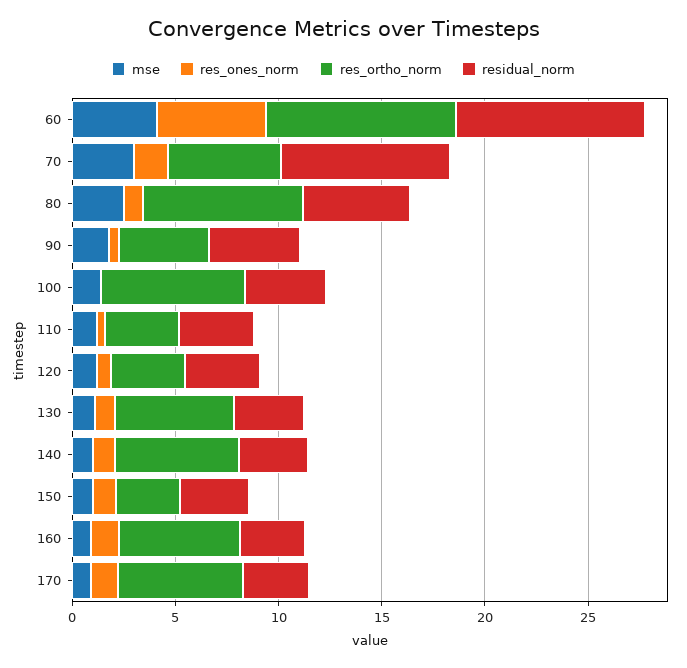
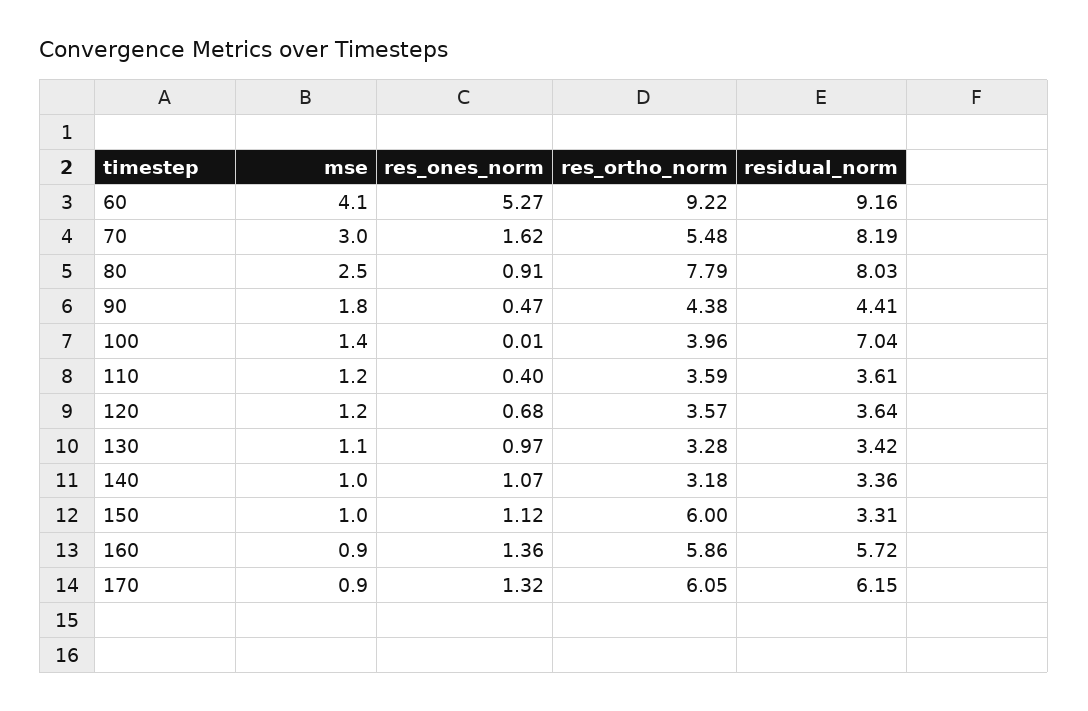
residual_norm, 80: 5 -> 8.03
res_ortho_norm, 100: 7 -> 3.96
residual_norm, 100: 4 -> 7.04
res_ortho_norm, 130: 6 -> 3.28
res_ortho_norm, 140: 6 -> 3.18
res_ortho_norm, 150: 3 -> 6
residual_norm, 160: 3 -> 5.72
residual_norm, 170: 3 -> 6.15

